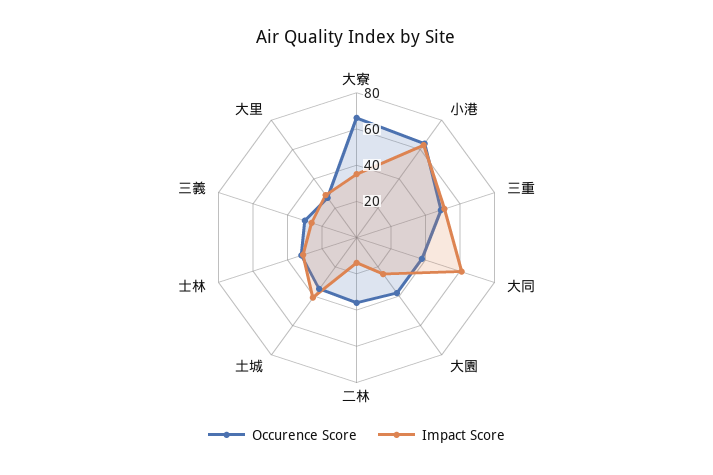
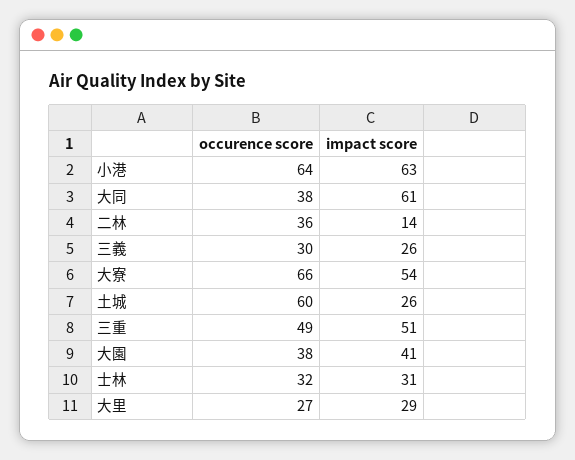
Impact Score, 大寮: 35 -> 54
Impact Score, 大園: 25 -> 41
Occurence Score, 土城: 35 -> 60
Impact Score, 土城: 40 -> 26

